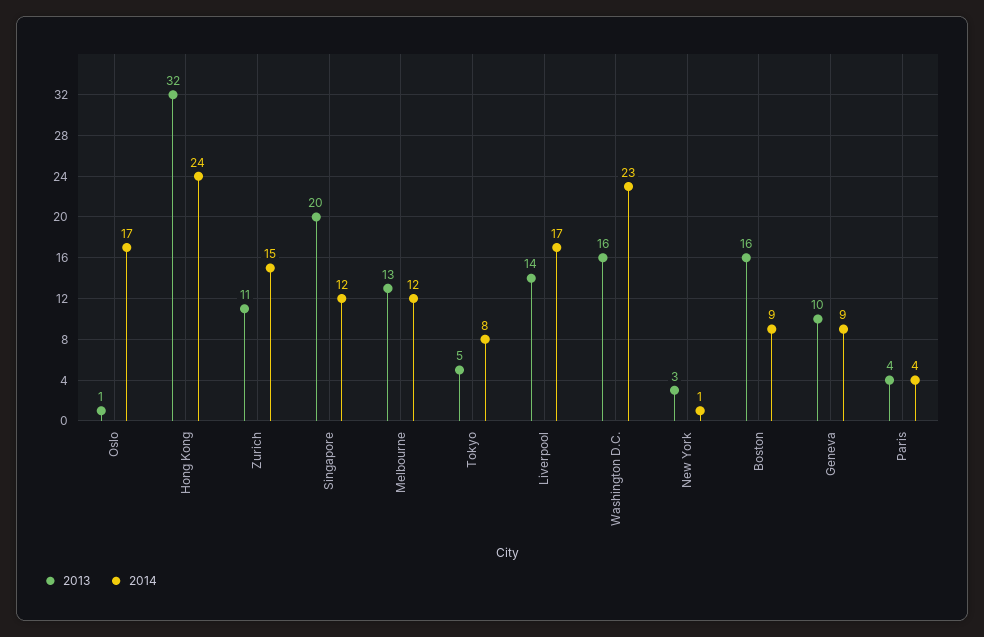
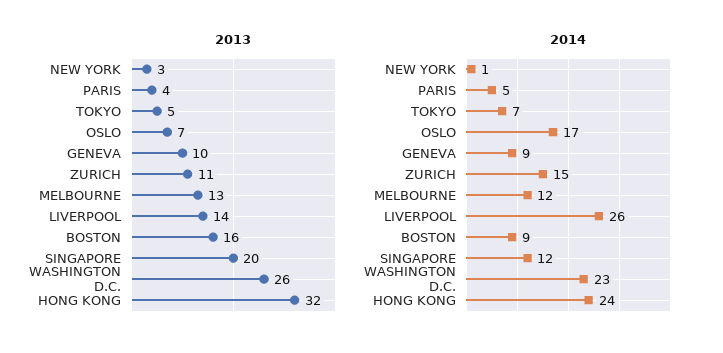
2013, Oslo: 1 -> 7
2014, Tokyo: 8 -> 7
2014, Liverpool: 17 -> 26
2013, Washington D.C.: 16 -> 26
2014, Paris: 4 -> 5

